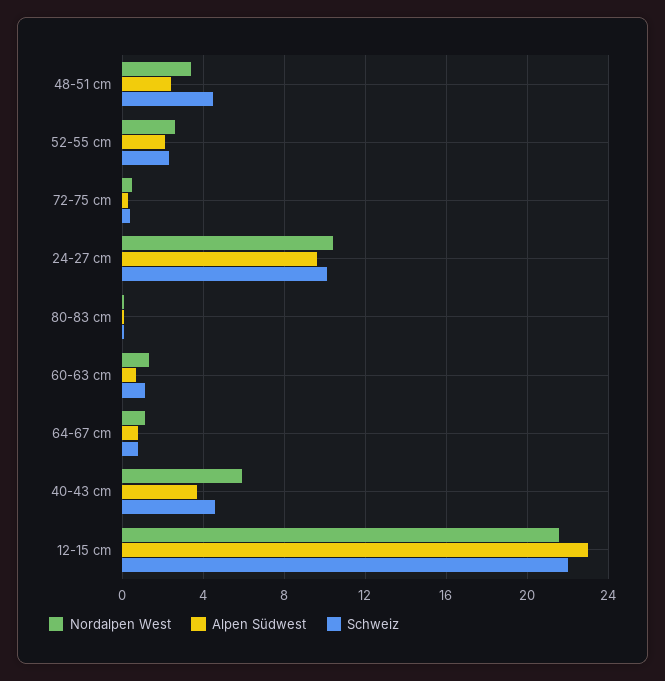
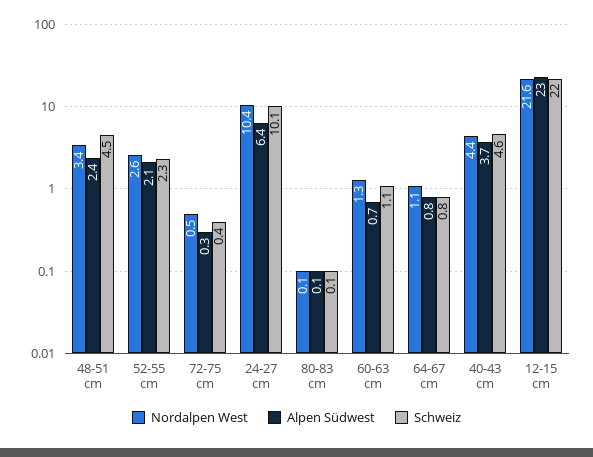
Alpen Südwest, 24-27 cm: 9.5 -> 6.4
Nordalpen West, 40-43 cm: 6 -> 4.4

